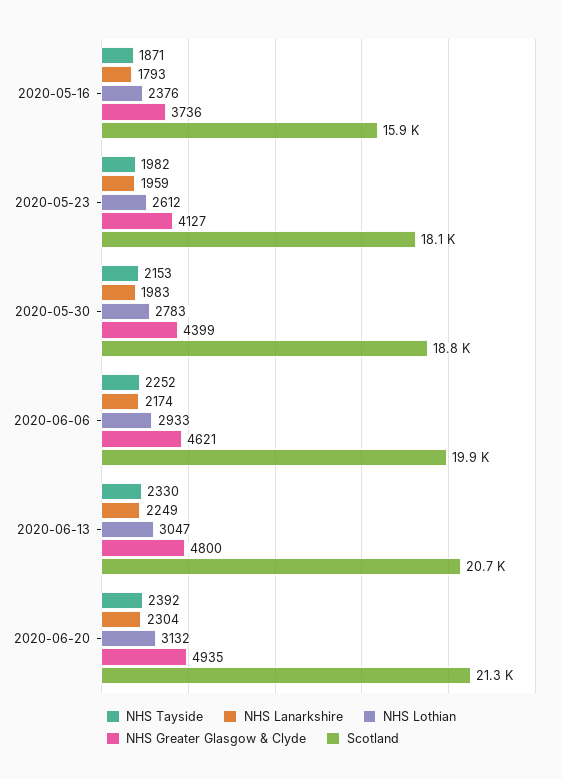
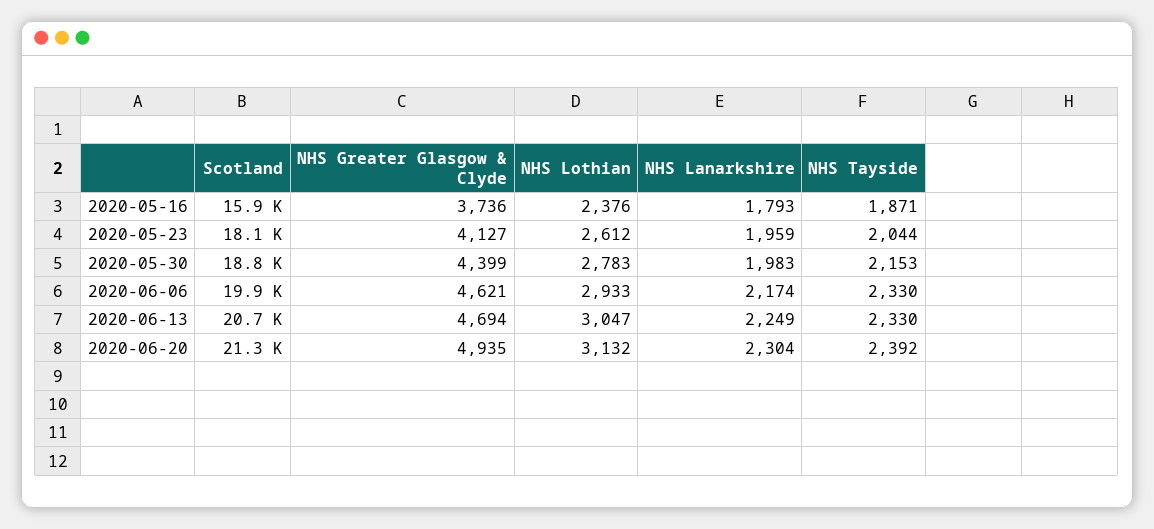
NHS Tayside, 2020-05-23: 1982 -> 2044
NHS Tayside, 2020-06-06: 2252 -> 2330
NHS Greater Glasgow & Clyde, 2020-06-13: 4800 -> 4694

